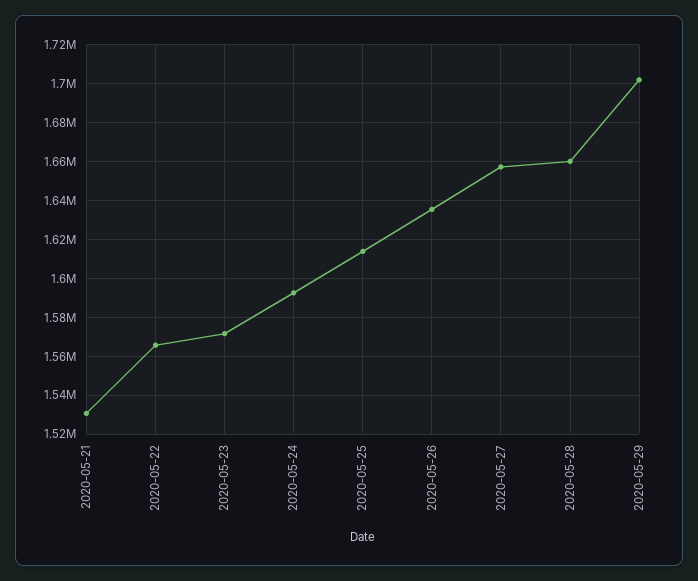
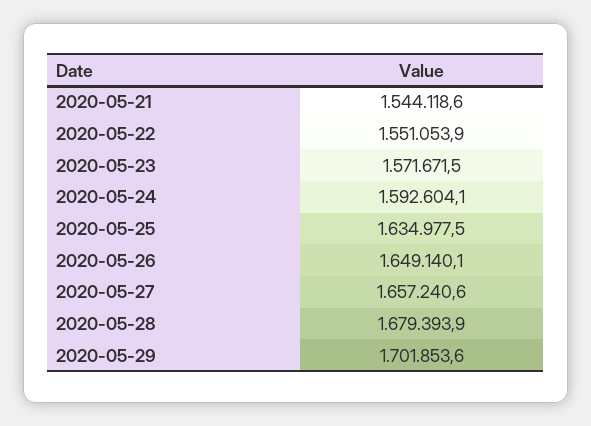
2020-05-21: 1530000 -> 1544118.6
2020-05-22: 1565000 -> 1551053.9
2020-05-25: 1615000 -> 1634977.5
2020-05-26: 1635000 -> 1649140.1
2020-05-28: 1660000 -> 1679393.9

